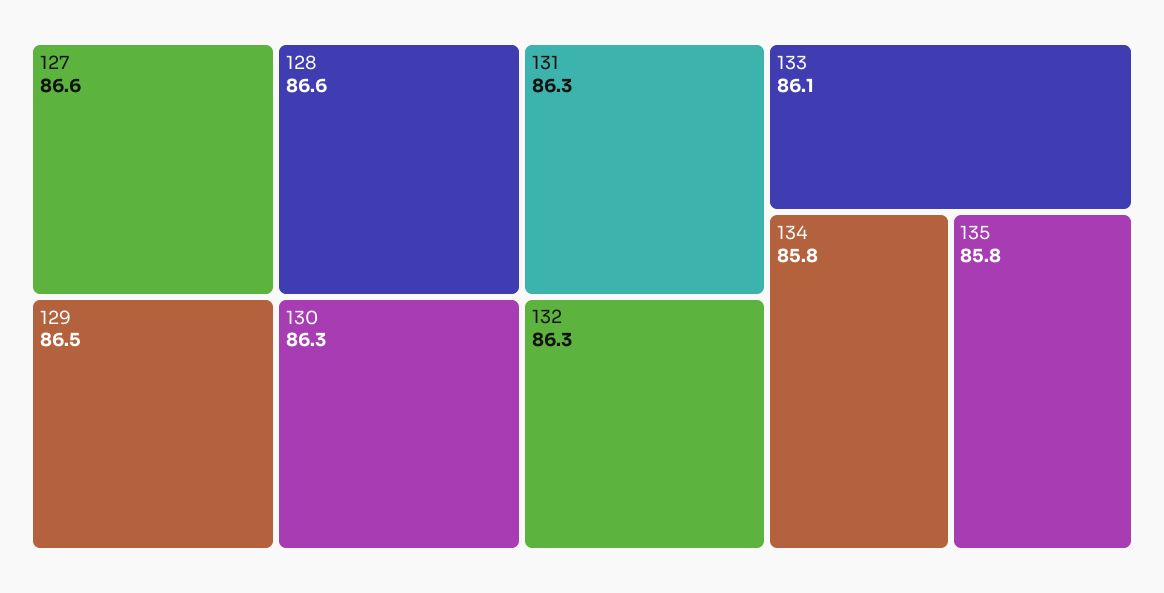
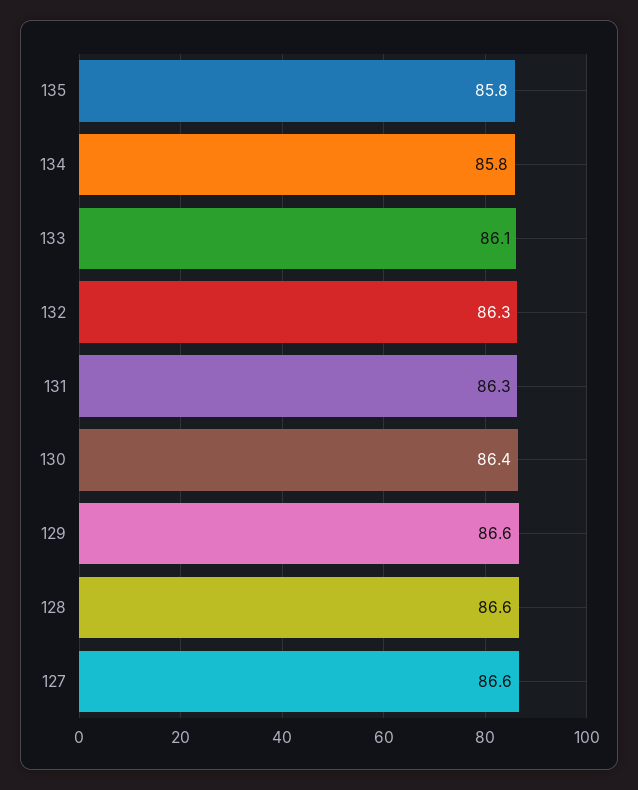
129: 86.5 -> 86.6
130: 86.3 -> 86.4

